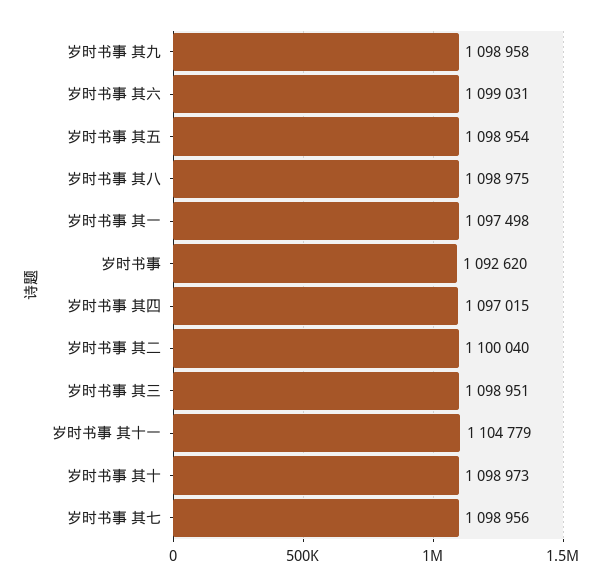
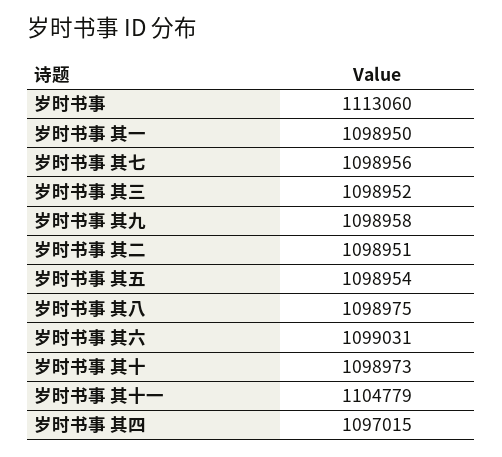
岁时书事 其一: 1097498 -> 1098950
岁时书事: 1092620 -> 1113060
岁时书事 其二: 1100040 -> 1098951
岁时书事 其三: 1098951 -> 1098952

